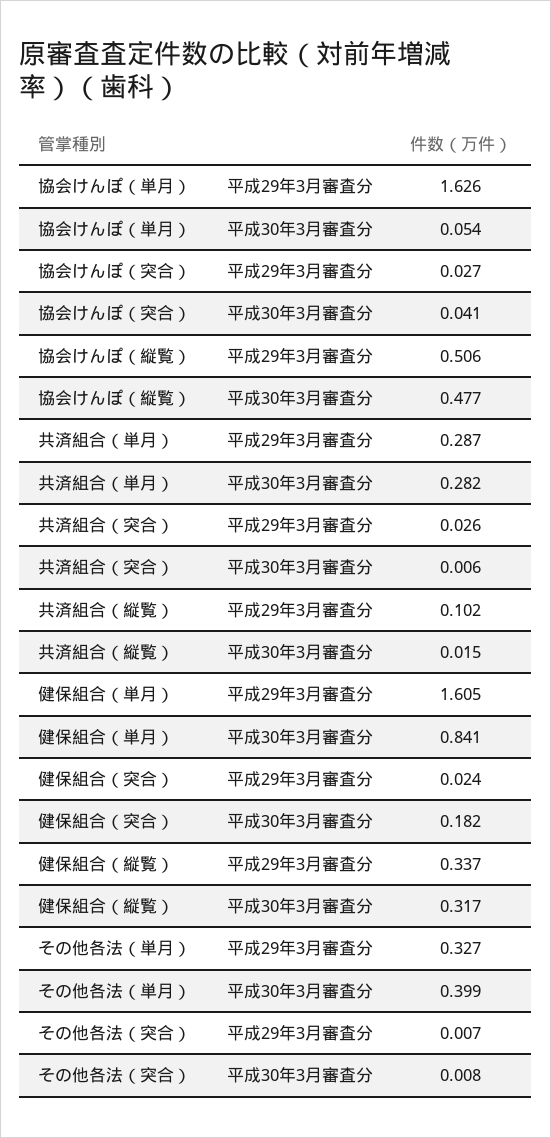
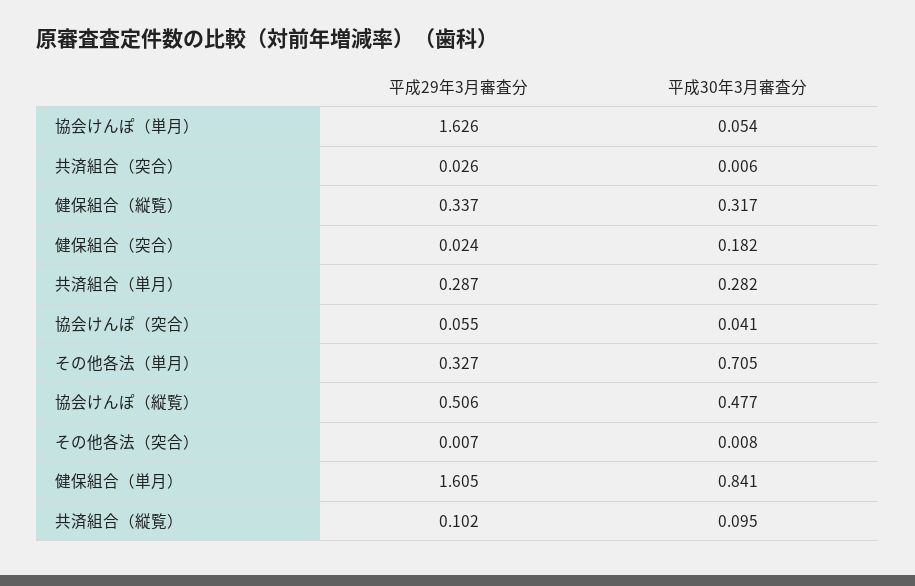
協会けんぽ（突合）, 平成29年3月審査分: 0.027 -> 0.055
共済組合（縦覧）, 平成30年3月審査分: 0.015 -> 0.095
その他各法（単月）, 平成30年3月審査分: 0.399 -> 0.705

